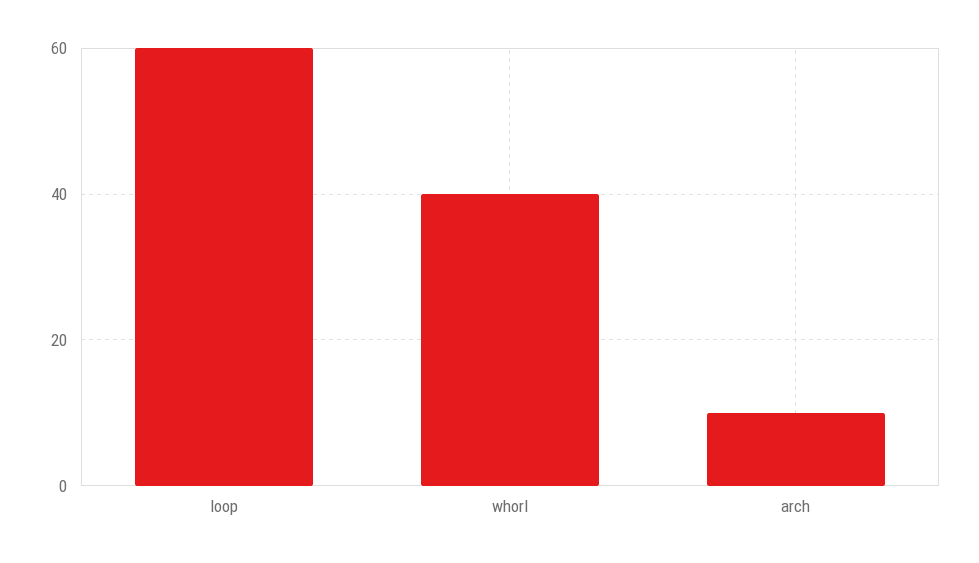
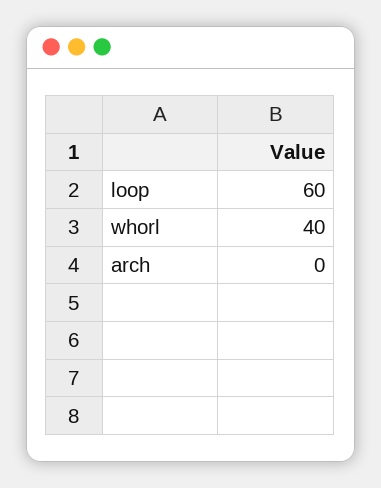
arch: 10 -> 0

